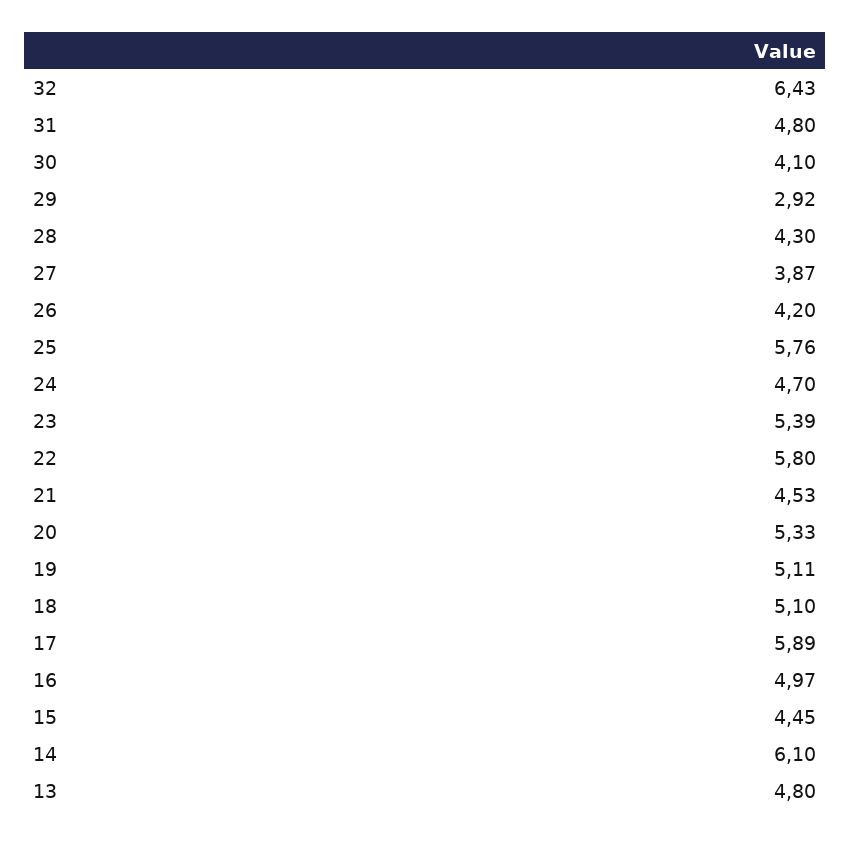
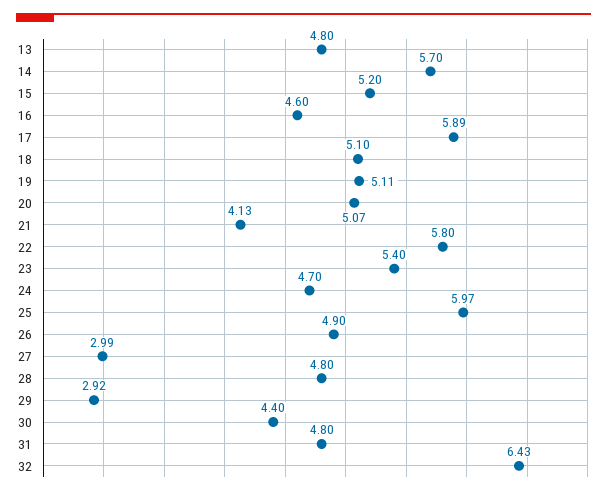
30: 4.1 -> 4.4
28: 4.3 -> 4.8
27: 3.87 -> 2.99
26: 4.2 -> 4.9
25: 5.76 -> 5.97
23: 5.39 -> 5.4
21: 4.53 -> 4.13
20: 5.33 -> 5.07
16: 4.97 -> 4.6
15: 4.45 -> 5.2
14: 6.1 -> 5.7

